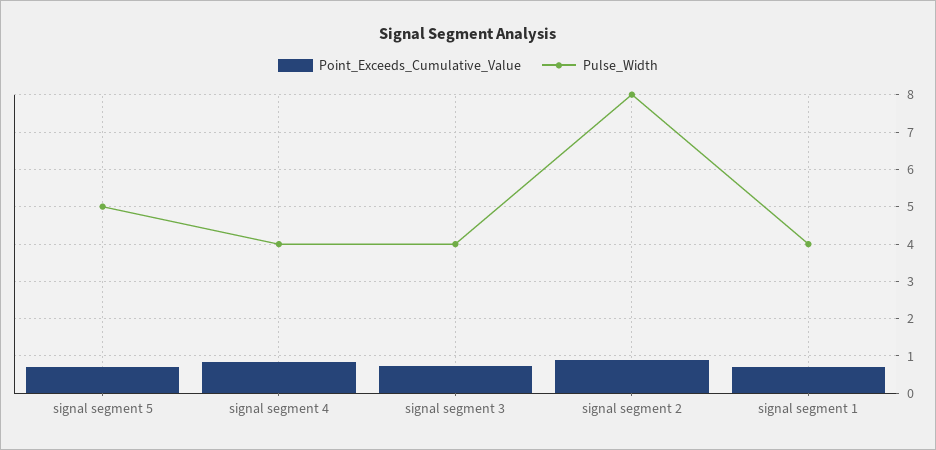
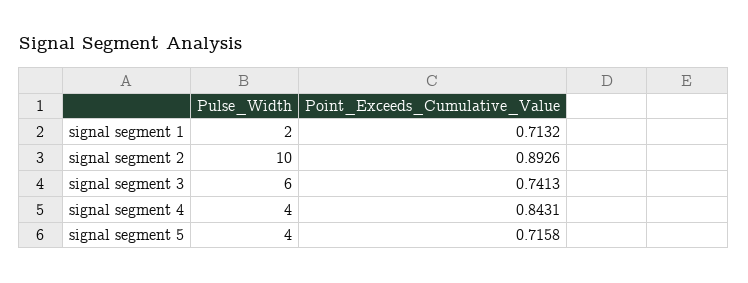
Pulse_Width, signal segment 5: 5 -> 4
Pulse_Width, signal segment 3: 4 -> 6
Pulse_Width, signal segment 2: 8 -> 10
Pulse_Width, signal segment 1: 4 -> 2

